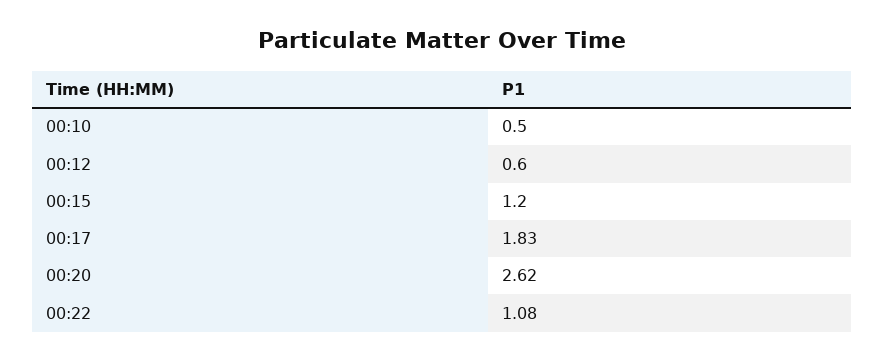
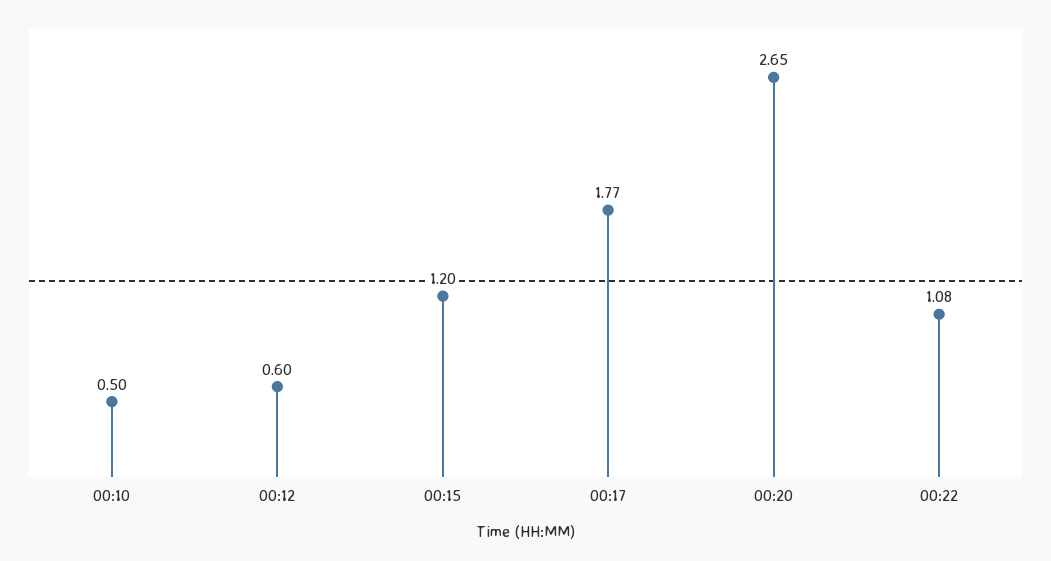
00:17: 1.83 -> 1.77
00:20: 2.62 -> 2.65

